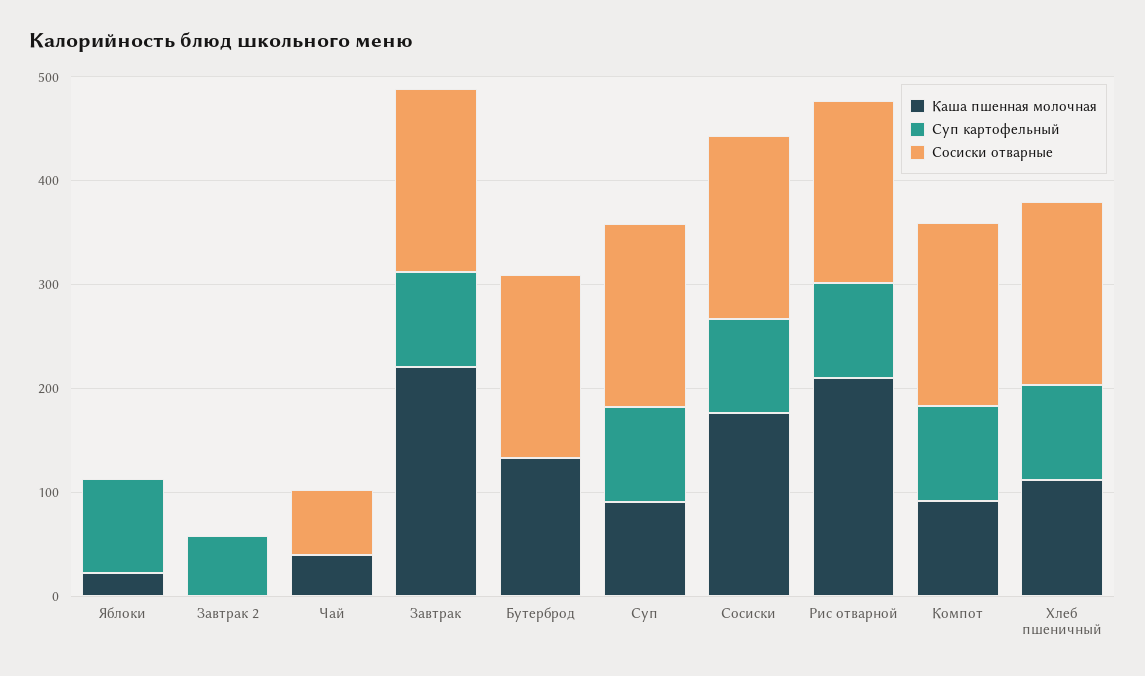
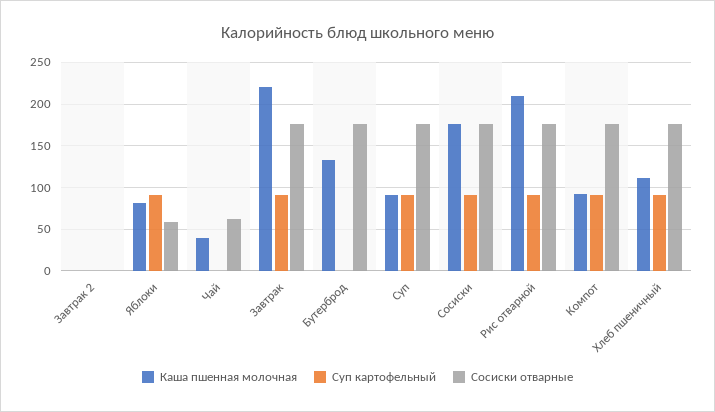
Каша пшенная молочная, Яблоки: 20 -> 80
Сосиски отварные, Яблоки: 0 -> 60
Суп картофельный, Завтрак 2: 60 -> 0

